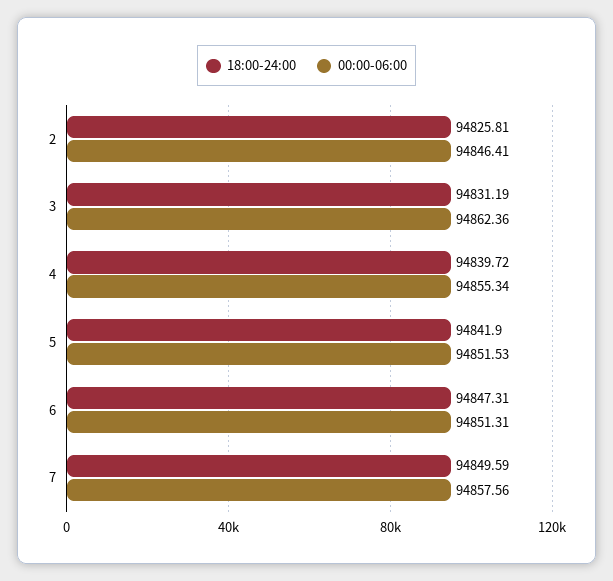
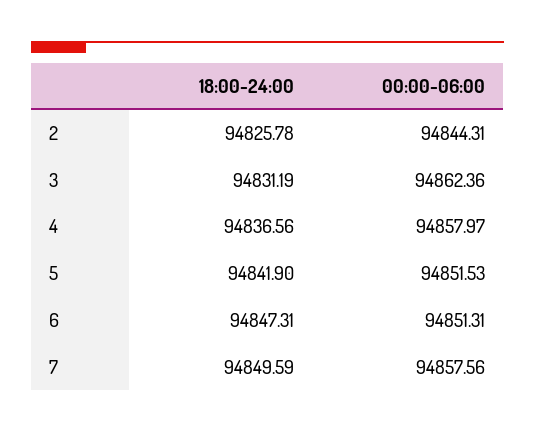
18:00-24:00, 2: 94825.81 -> 94825.78
00:00-06:00, 2: 94846.41 -> 94844.31
18:00-24:00, 4: 94839.72 -> 94836.56
00:00-06:00, 4: 94855.34 -> 94857.97

